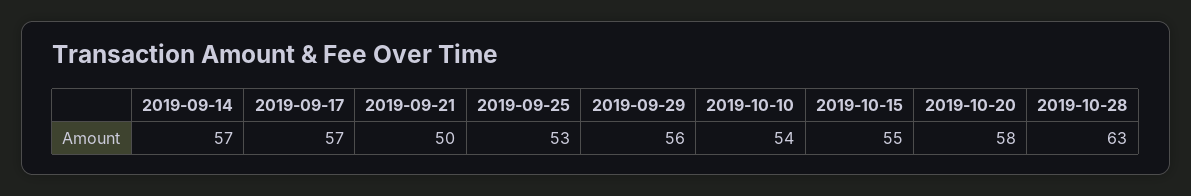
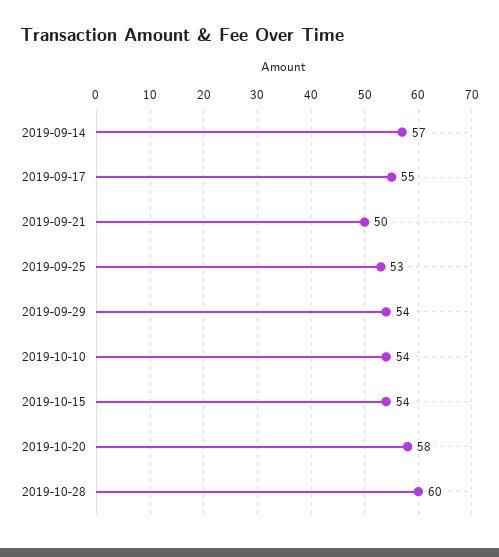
2019-09-17: 57 -> 55
2019-09-29: 56 -> 54
2019-10-15: 55 -> 54
2019-10-28: 63 -> 60

